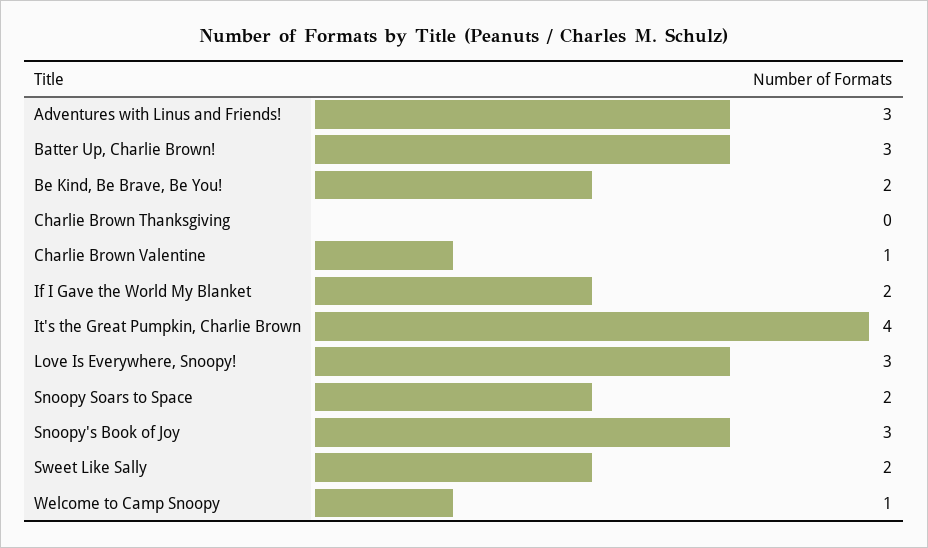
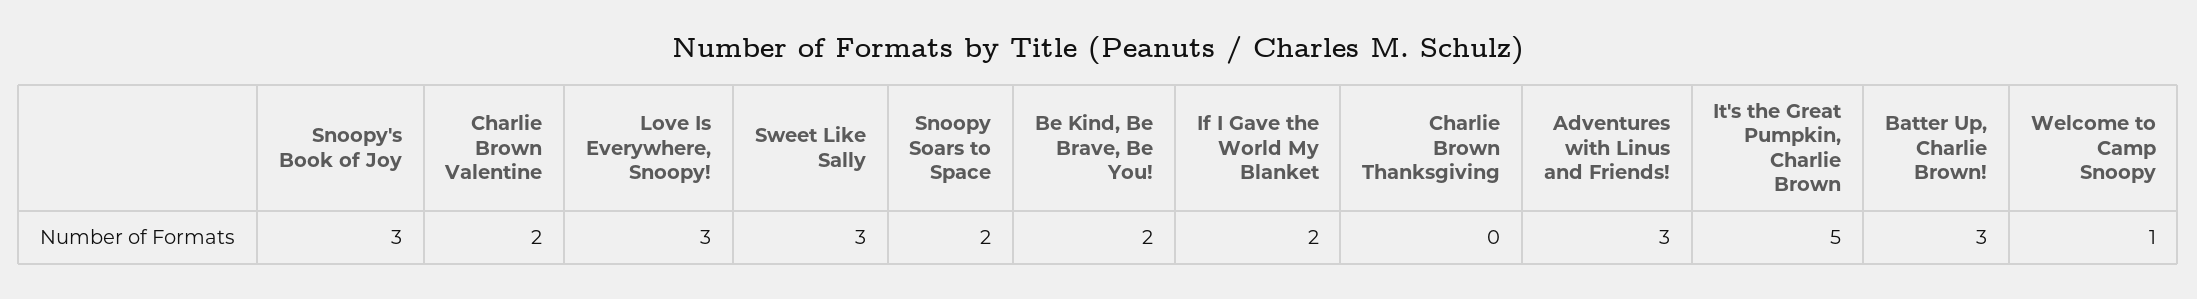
Charlie Brown Valentine: 1 -> 2
It's the Great Pumpkin, Charlie Brown: 4 -> 5
Sweet Like Sally: 2 -> 3

